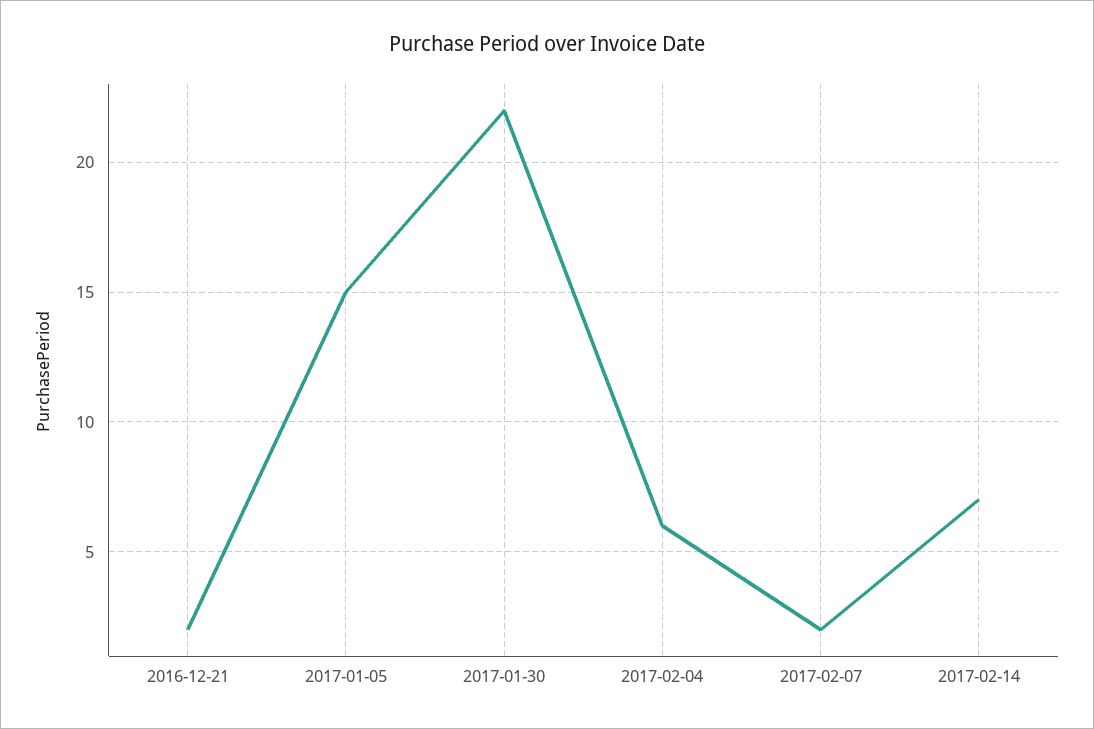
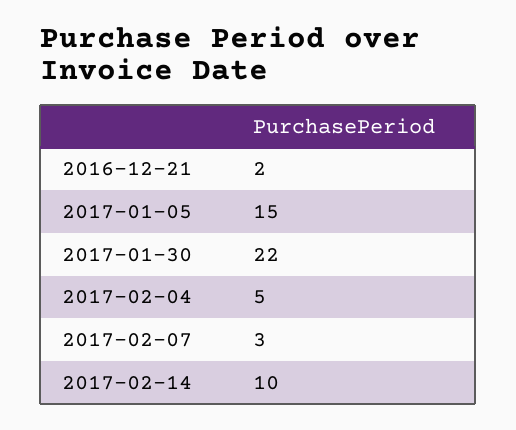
2017-02-04: 6 -> 5
2017-02-07: 2 -> 3
2017-02-14: 7 -> 10

